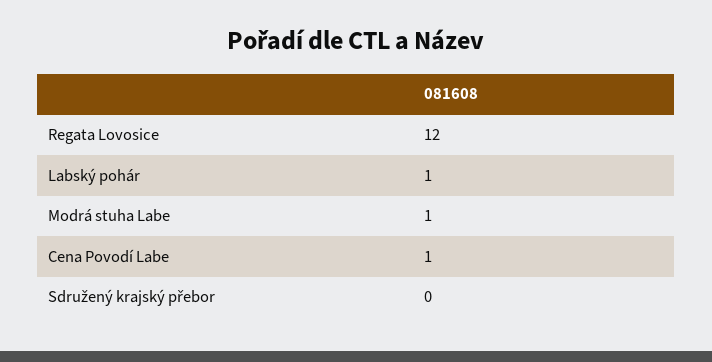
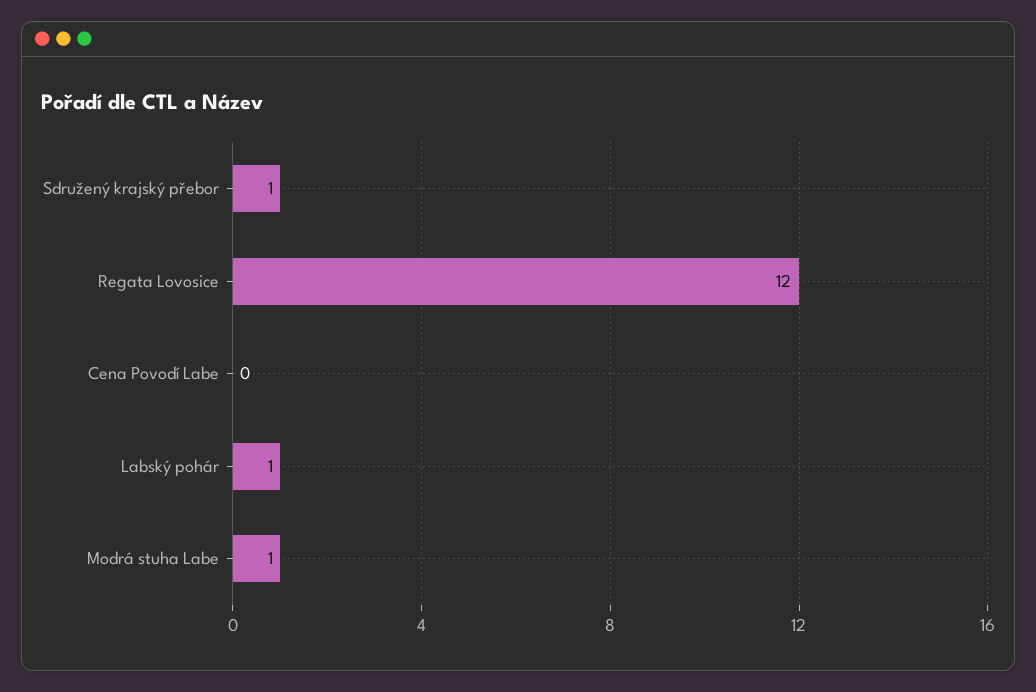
Cena Povodí Labe: 1 -> 0
Sdružený krajský přebor: 0 -> 1

